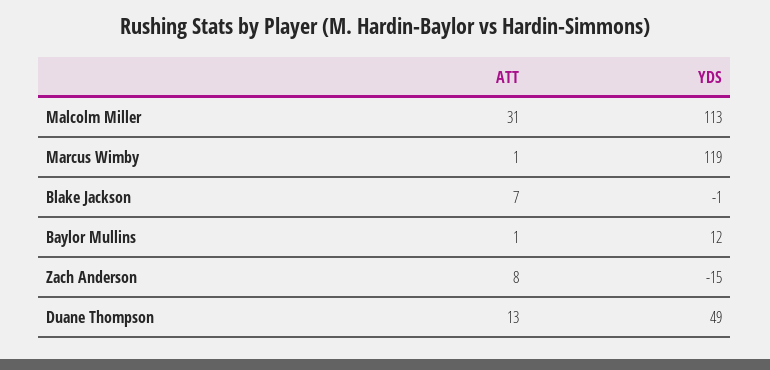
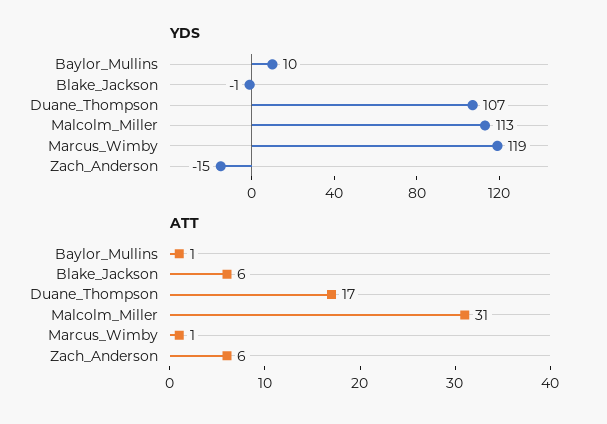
ATT, Blake Jackson: 7 -> 6
YDS, Baylor Mullins: 12 -> 10
ATT, Zach Anderson: 8 -> 6
ATT, Duane Thompson: 13 -> 17
YDS, Duane Thompson: 49 -> 107

